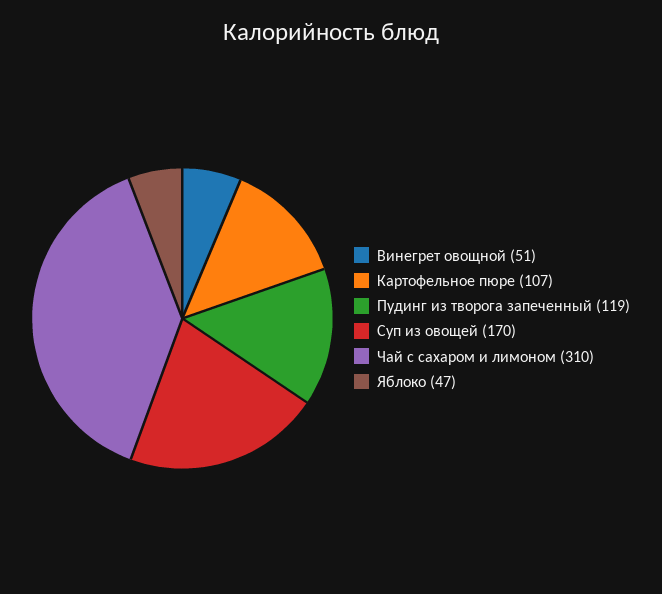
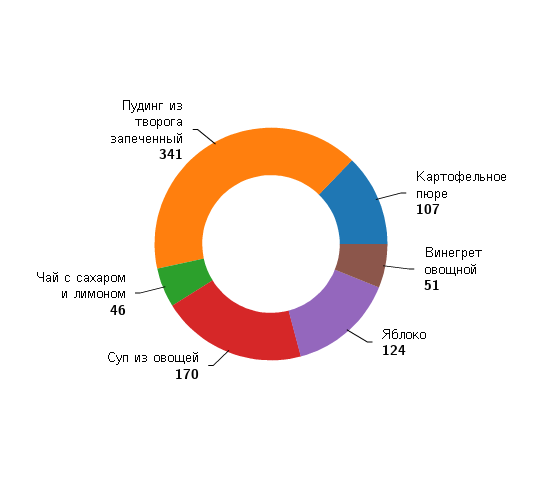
Пудинг из творога запеченный: 119 -> 341
Чай с сахаром и лимоном: 310 -> 46
Яблоко: 47 -> 124

